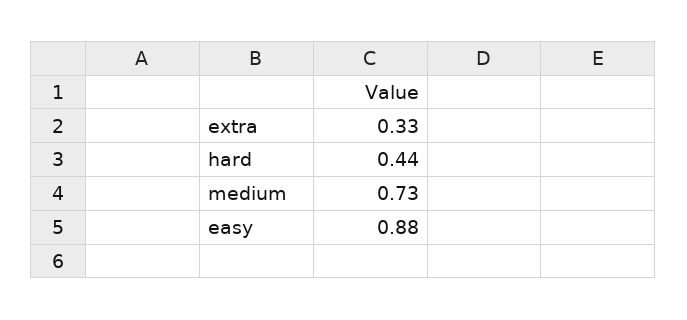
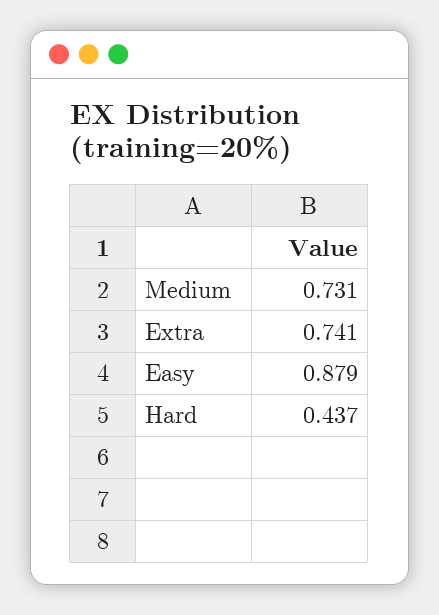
extra: 0.33 -> 0.741

